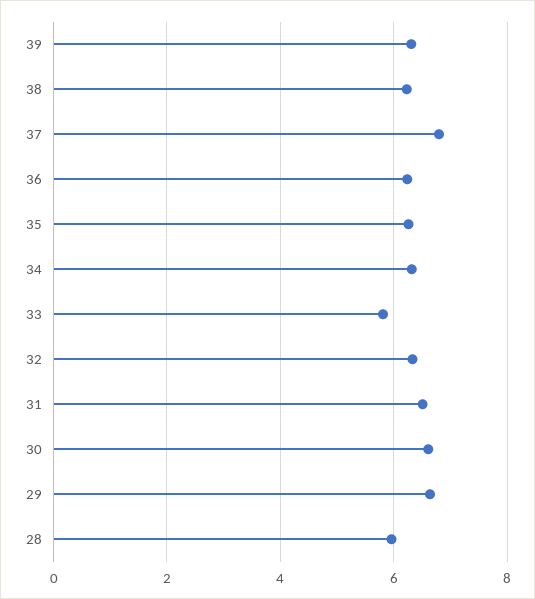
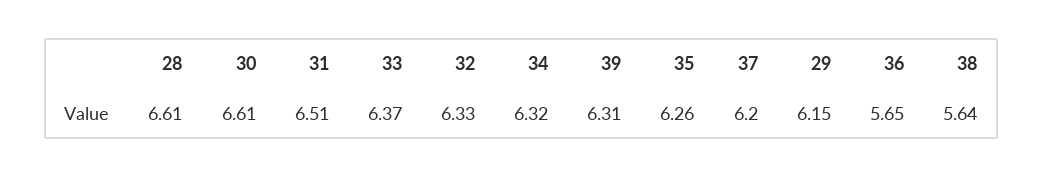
38: 6.2 -> 5.64
37: 6.8 -> 6.2
36: 6.2 -> 5.65
33: 5.8 -> 6.37
29: 6.6 -> 6.15
28: 6 -> 6.61

